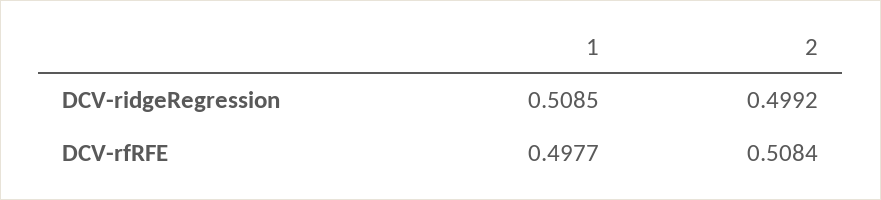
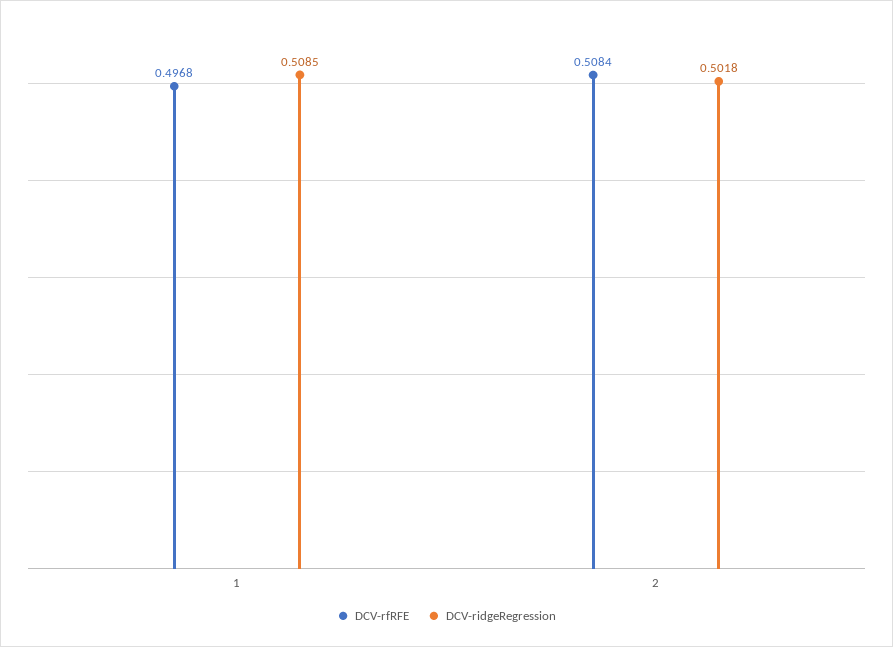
DCV-ridgeRegression, 2: 0.4992 -> 0.5018
DCV-rfRFE, 1: 0.4977 -> 0.4968

